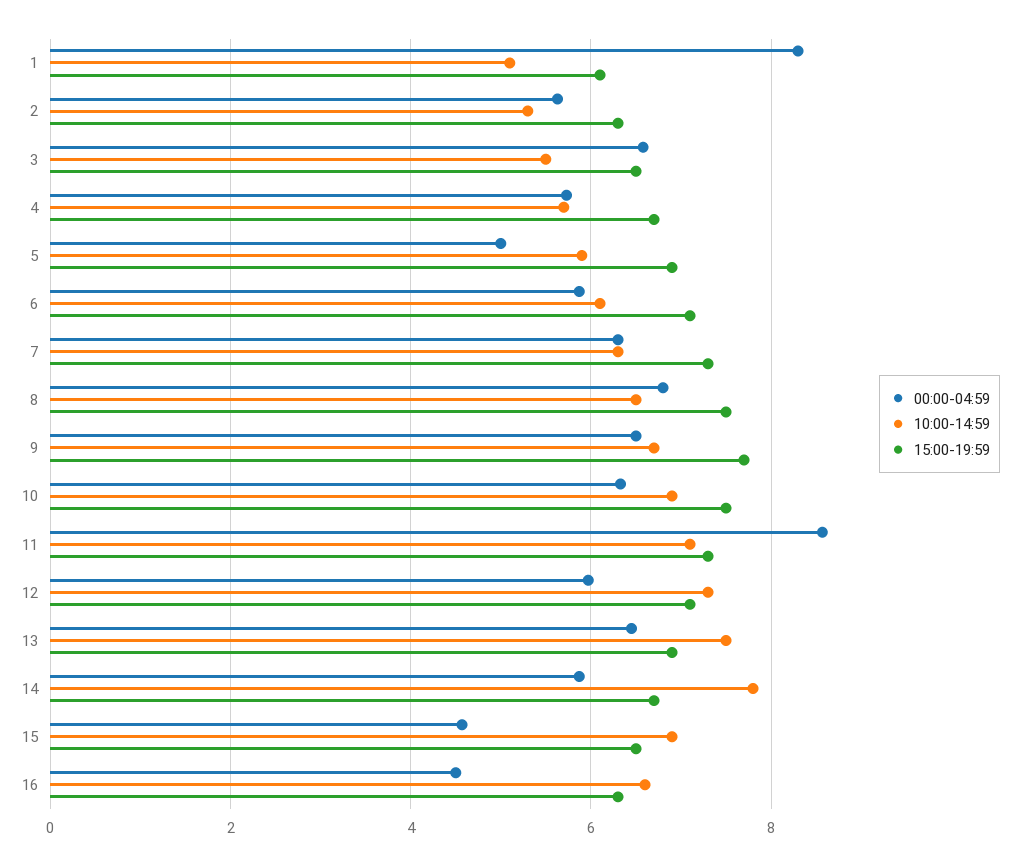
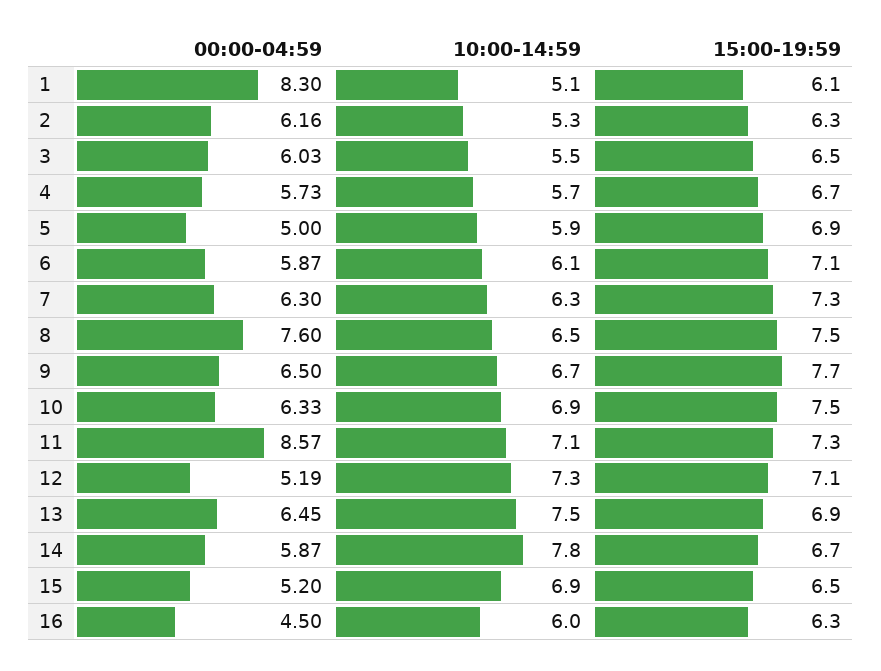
00:00-04:59, 2: 5.6 -> 6.16
00:00-04:59, 3: 6.6 -> 6.03
00:00-04:59, 8: 6.8 -> 7.6
00:00-04:59, 12: 6 -> 5.19
00:00-04:59, 15: 4.6 -> 5.2
10:00-14:59, 16: 6.6 -> 6

